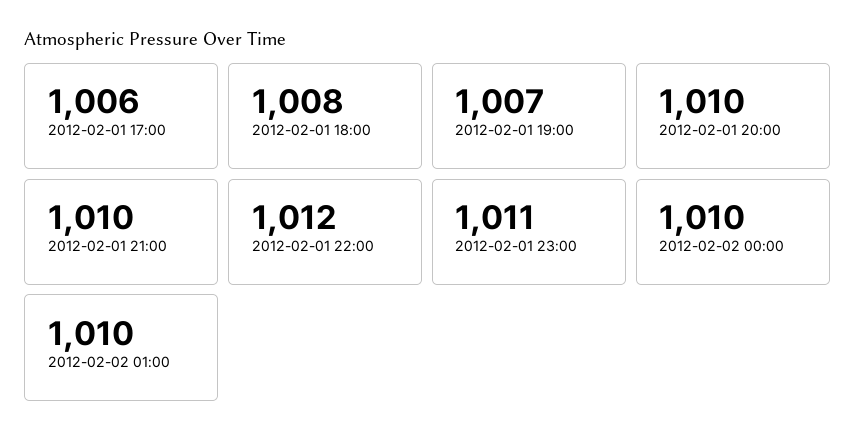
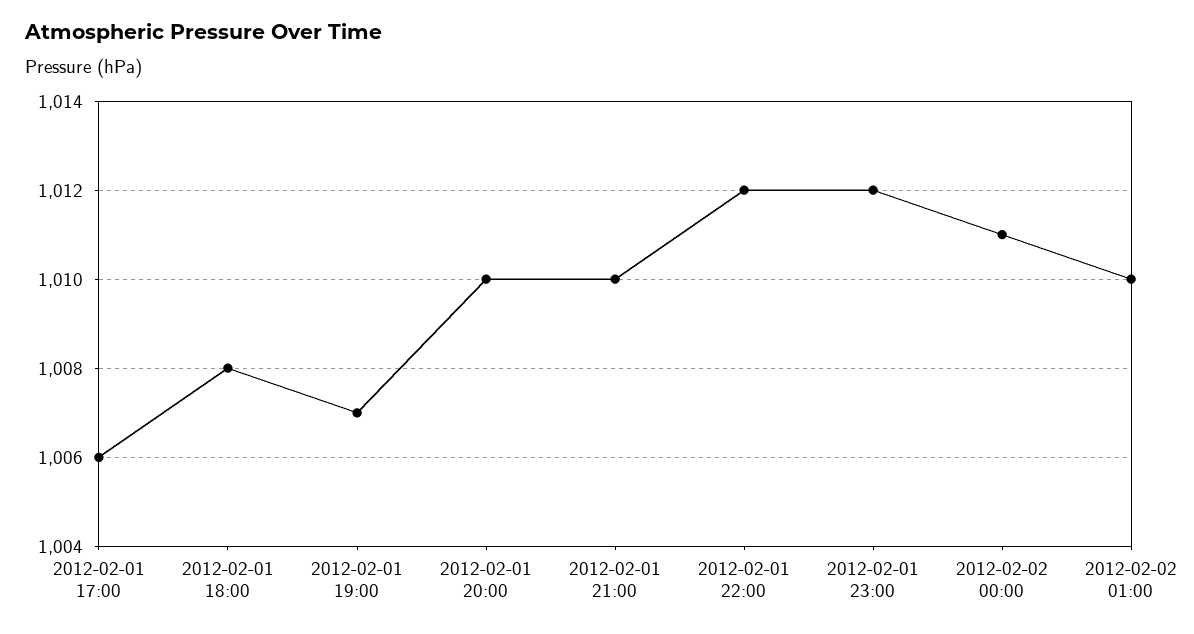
2012-02-01 23:00: 1011 -> 1012
2012-02-02 00:00: 1010 -> 1011

